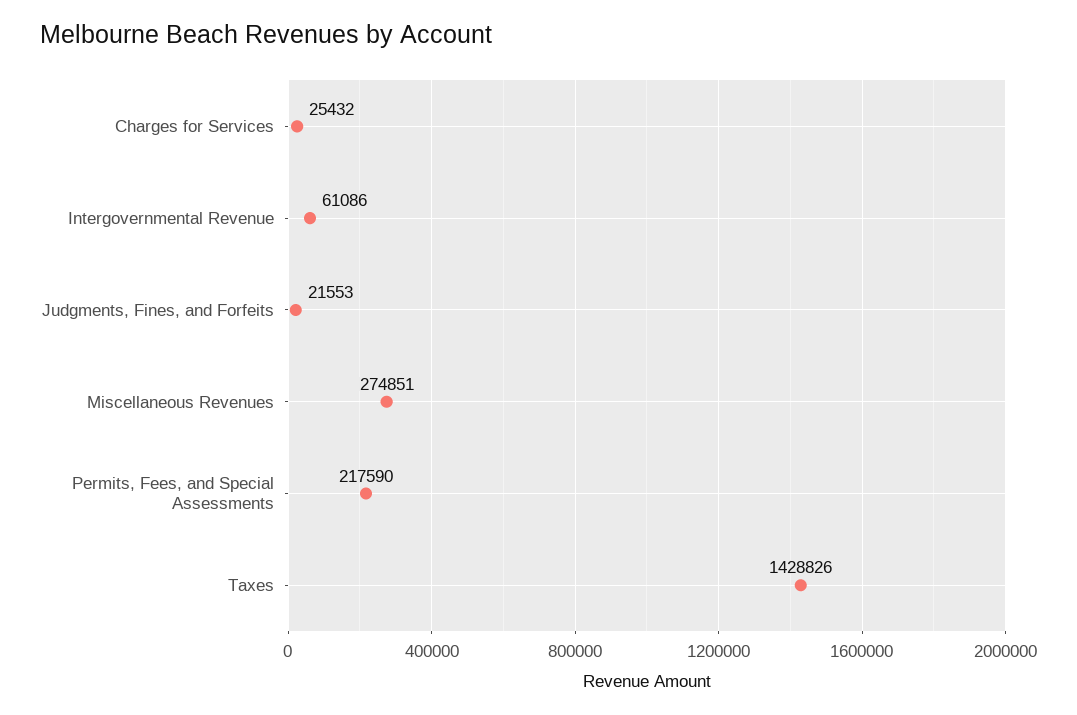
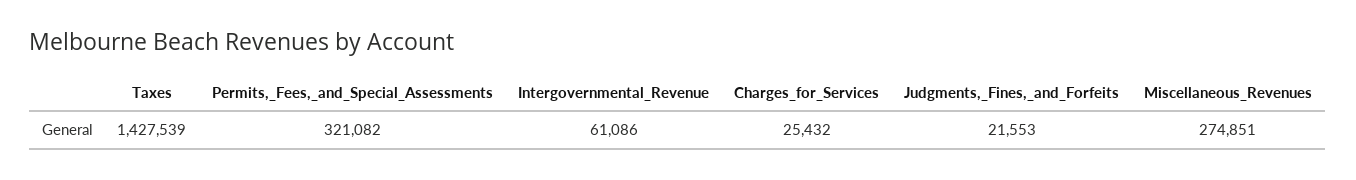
Permits, Fees, and Special Assessments: 217590 -> 321082
Taxes: 1428826 -> 1427539

